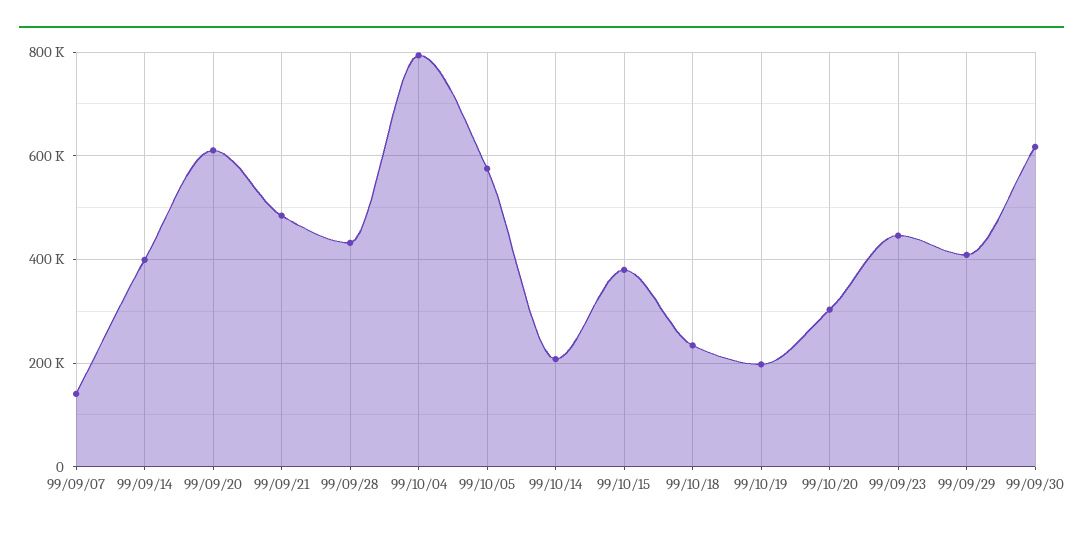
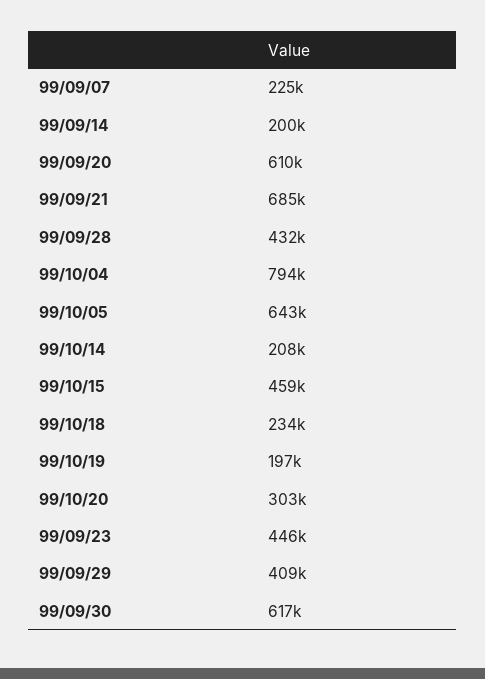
99/09/07: 140000 -> 225000
99/09/14: 400000 -> 200000
99/09/21: 480000 -> 685000
99/10/05: 580000 -> 643000
99/10/15: 380000 -> 459000

